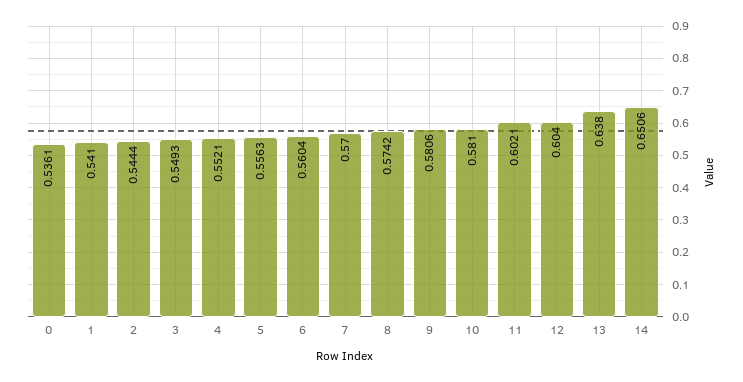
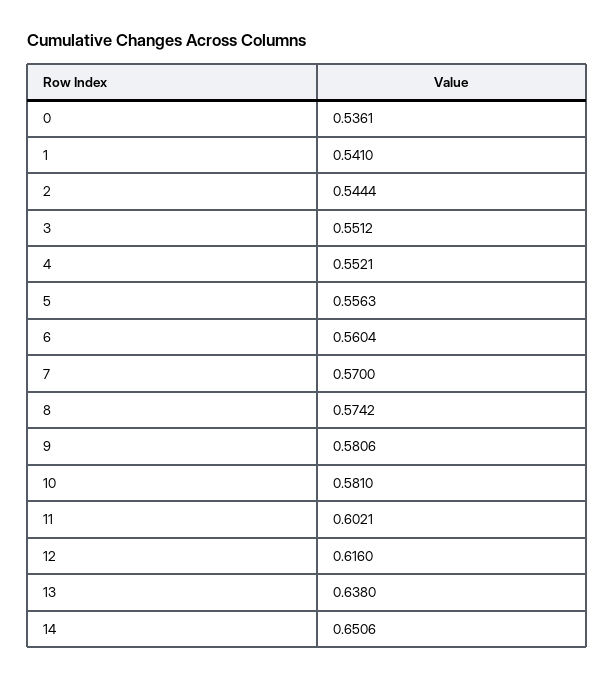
3: 0.5493 -> 0.5512
12: 0.604 -> 0.616

